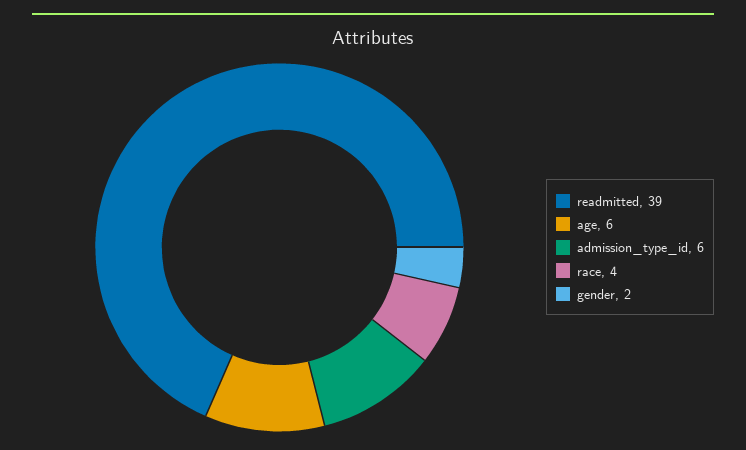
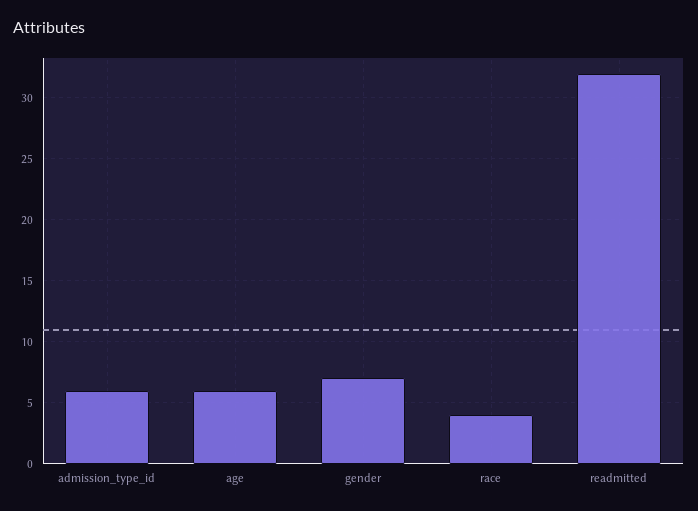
readmitted: 39 -> 32
gender: 2 -> 7

